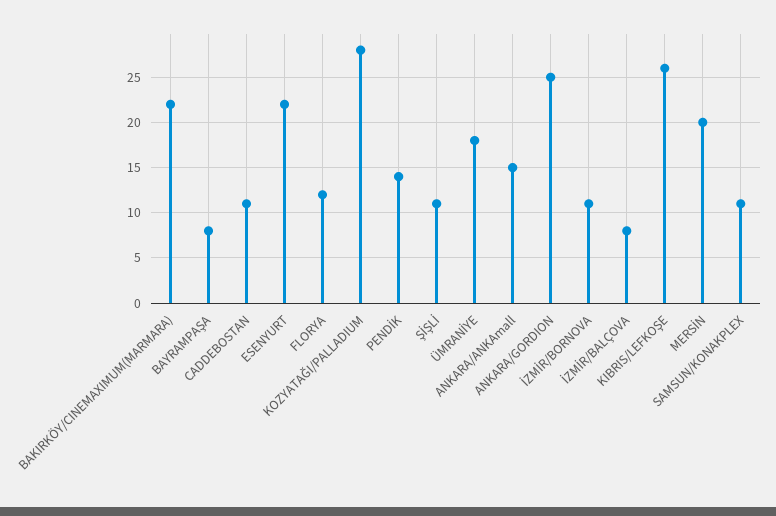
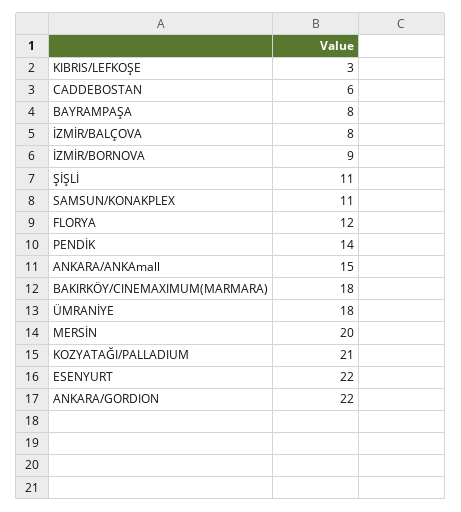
BAKIRKÖY/CINEMAXIMUM(MARMARA): 22 -> 18
CADDEBOSTAN: 11 -> 6
KOZYATAĞI/PALLADIUM: 28 -> 21
ANKARA/GORDION: 25 -> 22
İZMİR/BORNOVA: 11 -> 9
KIBRIS/LEFKOŞE: 26 -> 3

